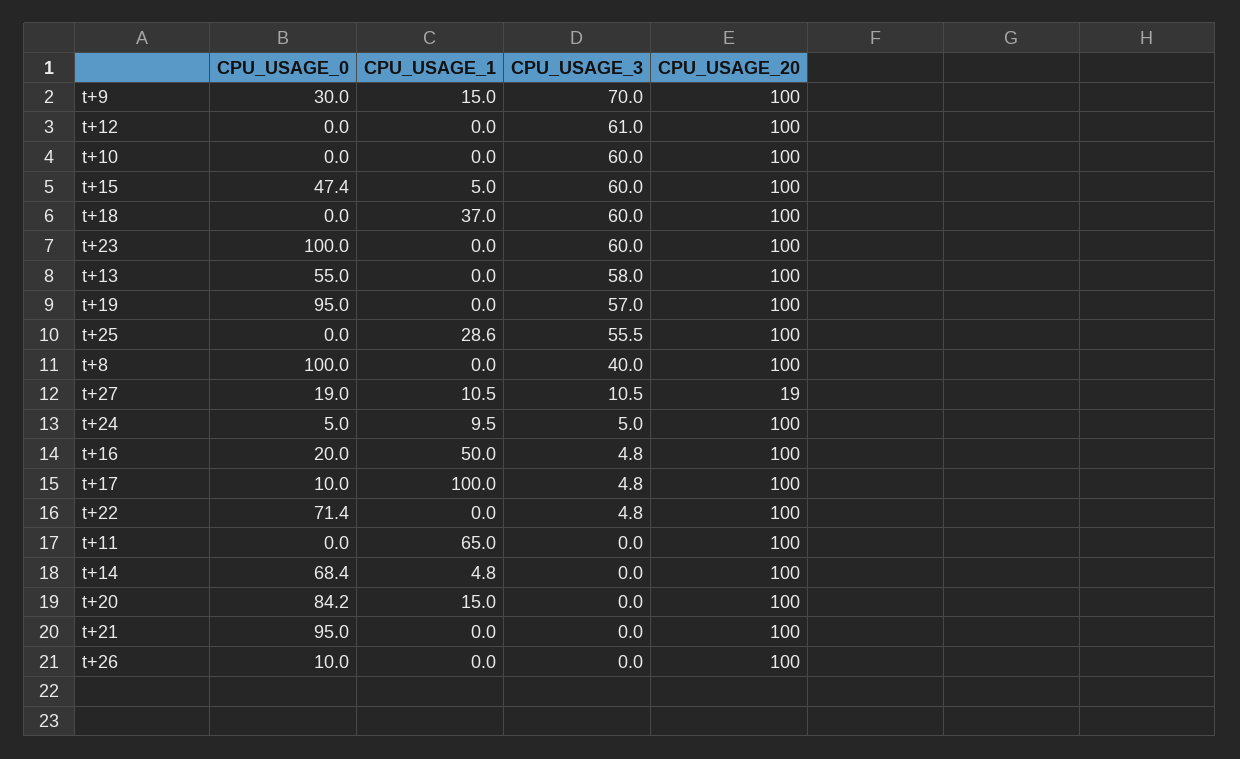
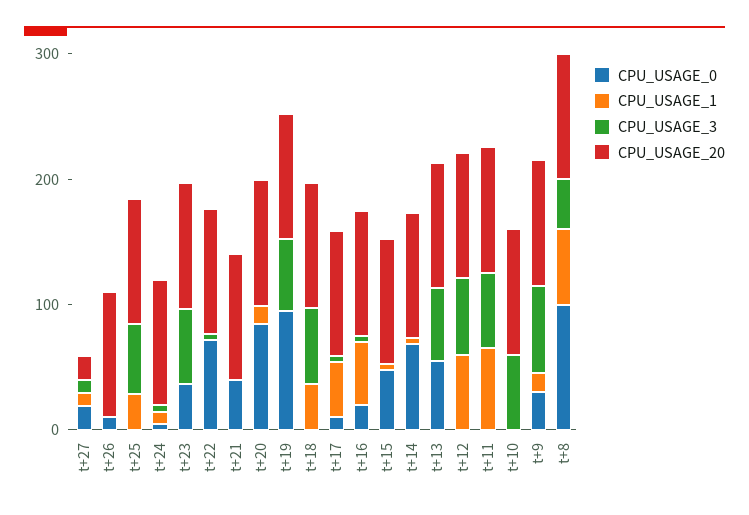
CPU_USAGE_1, t+12: 0 -> 60
CPU_USAGE_3, t+15: 60 -> 0
CPU_USAGE_0, t+23: 100 -> 40
CPU_USAGE_1, t+8: 0 -> 60
CPU_USAGE_1, t+17: 100 -> 40
CPU_USAGE_3, t+11: 0 -> 60
CPU_USAGE_0, t+21: 95 -> 40

